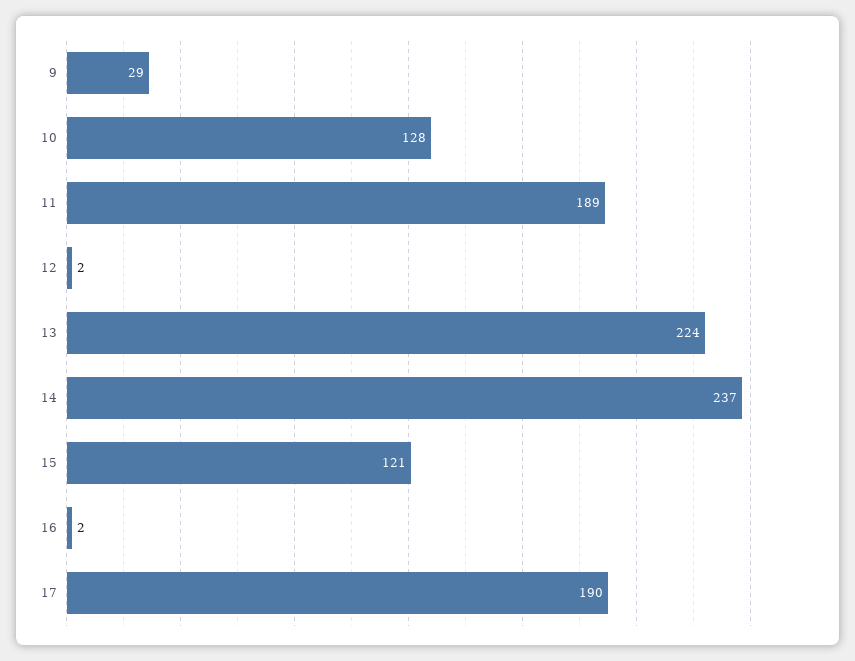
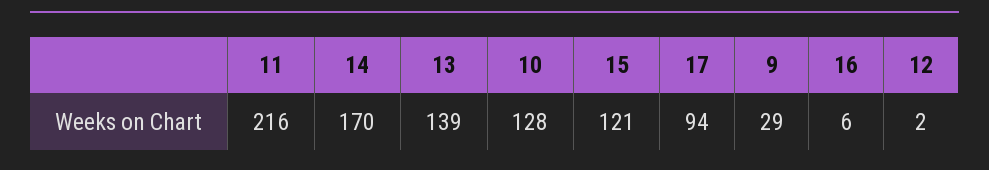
11: 189 -> 216
13: 224 -> 139
14: 237 -> 170
16: 2 -> 6
17: 190 -> 94

